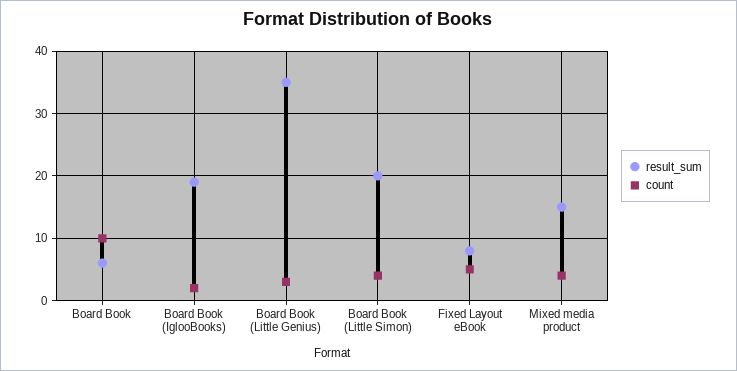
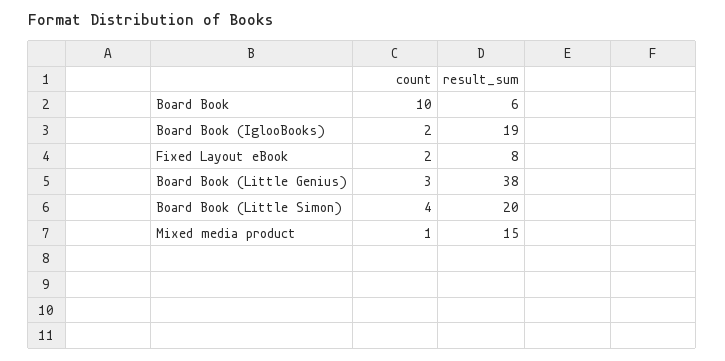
result_sum, Board Book (Little Genius): 35 -> 38
count, Fixed Layout eBook: 5 -> 2
count, Mixed media product: 4 -> 1

